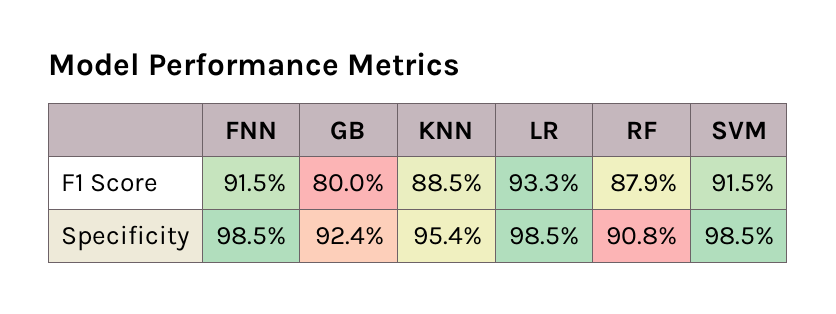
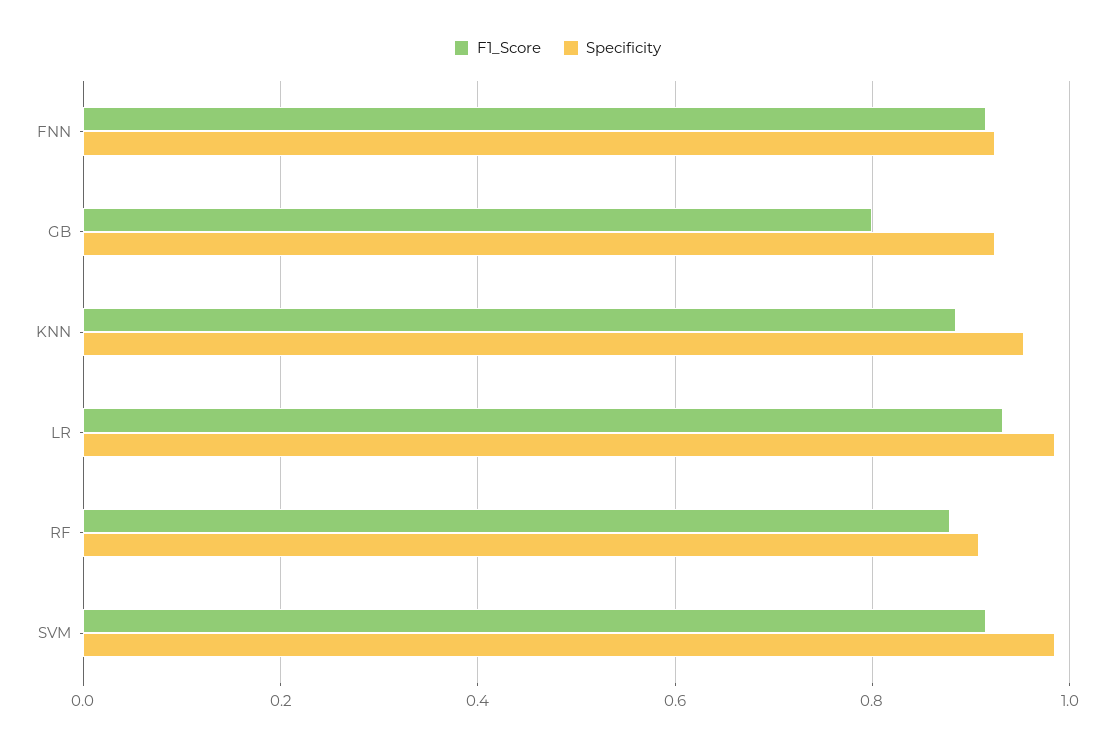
Specificity, FNN: 0.985 -> 0.92

